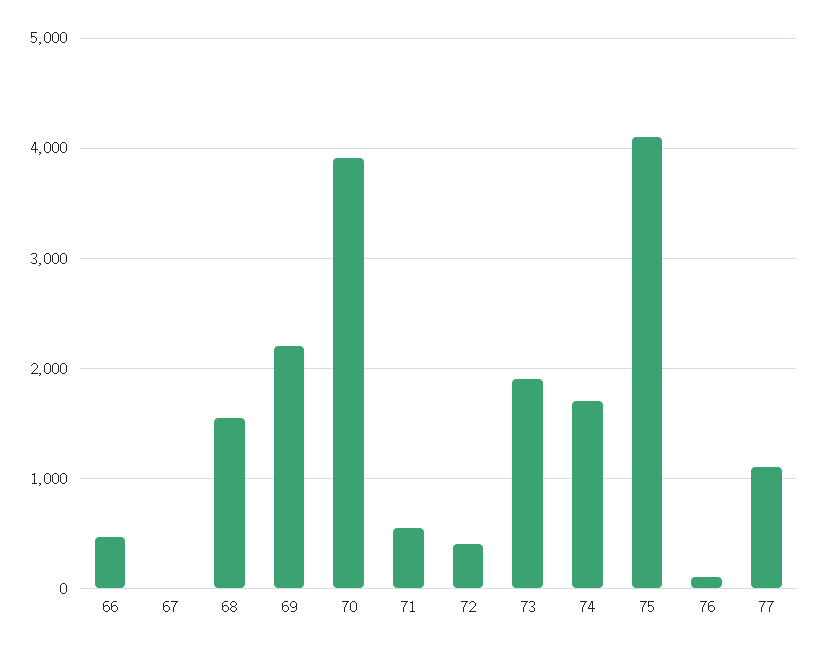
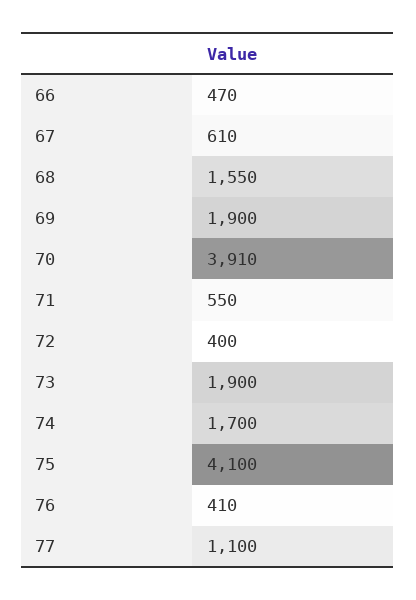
67: 0 -> 610
69: 2200 -> 1900
76: 100 -> 410

